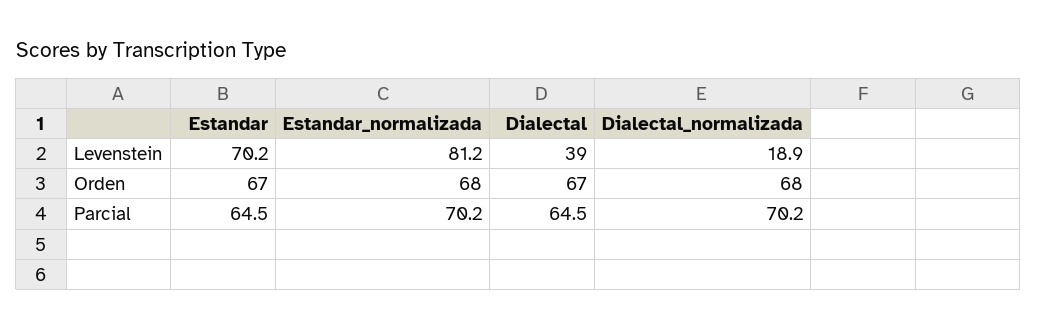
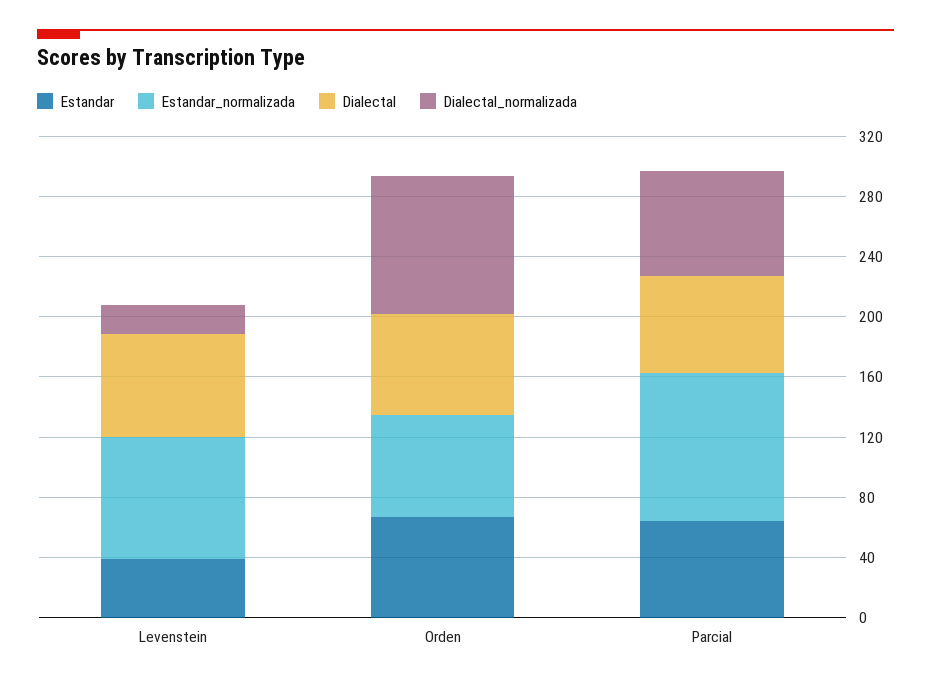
Estandar, Levenstein: 70.2 -> 40
Dialectal, Levenstein: 39 -> 70
Dialectal_normalizada, Orden: 68 -> 90
Estandar_normalizada, Parcial: 70.2 -> 100

